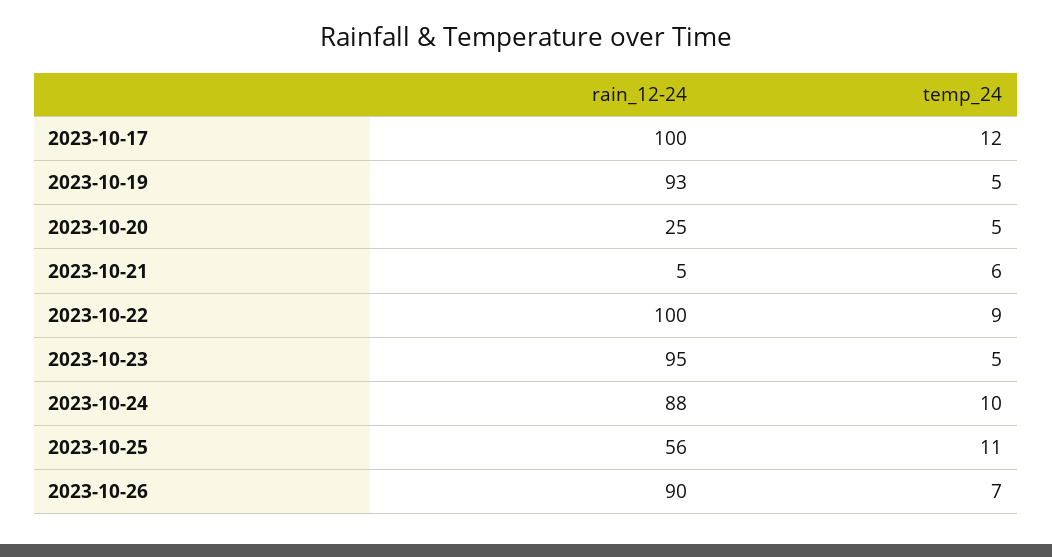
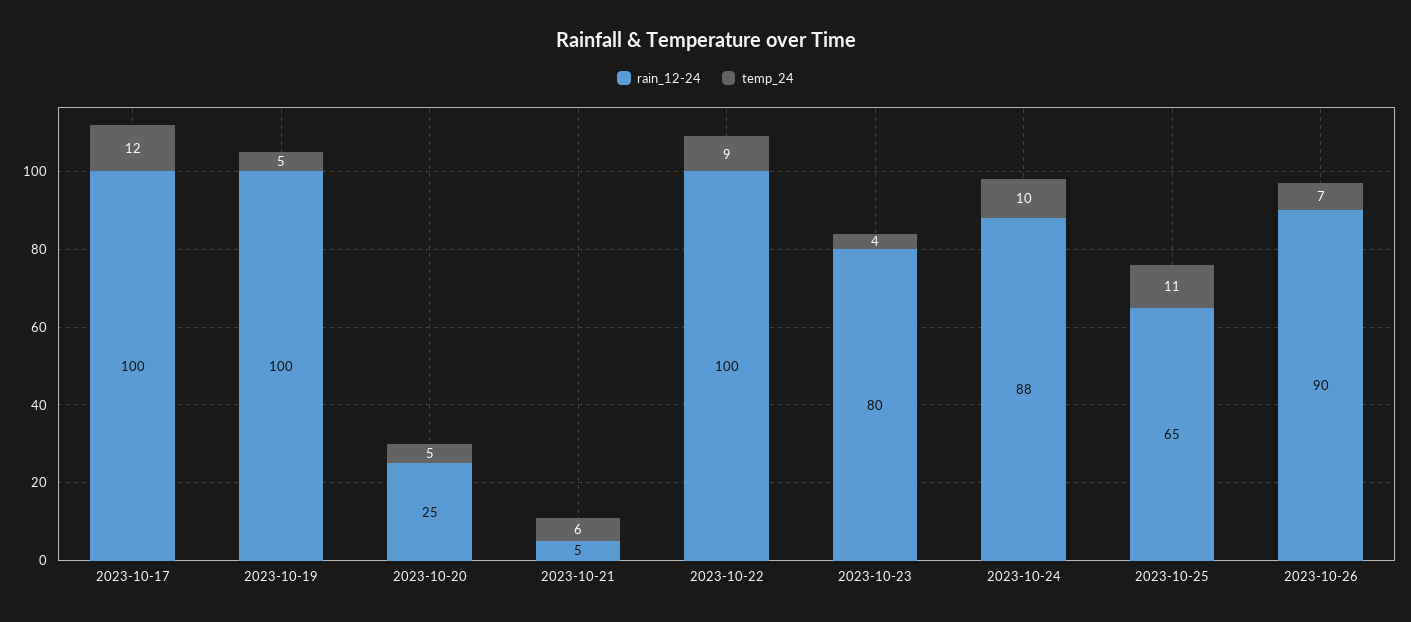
rain_12-24, 2023-10-19: 93 -> 100
rain_12-24, 2023-10-23: 95 -> 80
temp_24, 2023-10-23: 5 -> 4
rain_12-24, 2023-10-25: 56 -> 65

